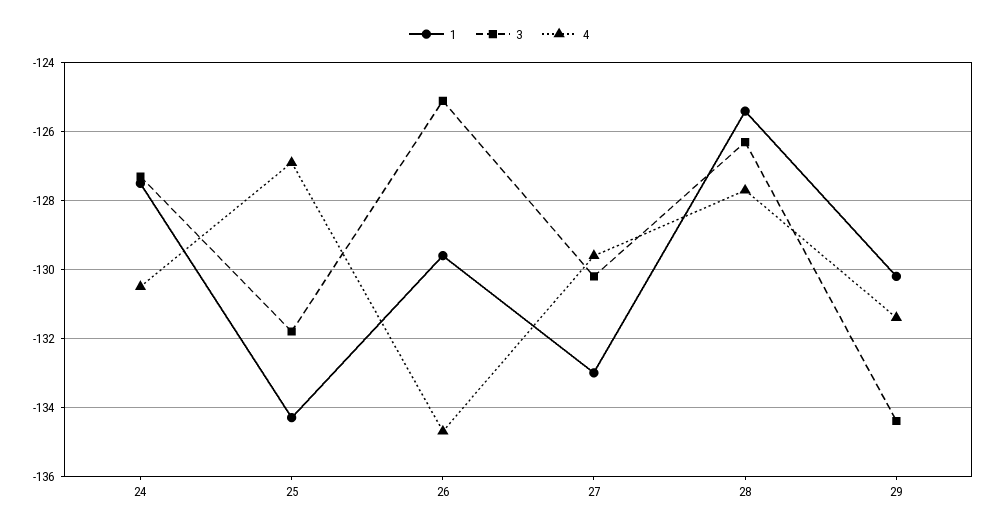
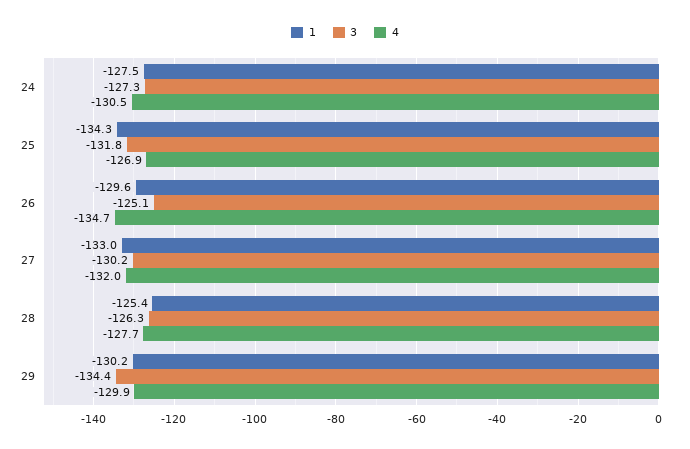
4, 27: -129.5 -> -132
4, 29: -131.5 -> -129.9

